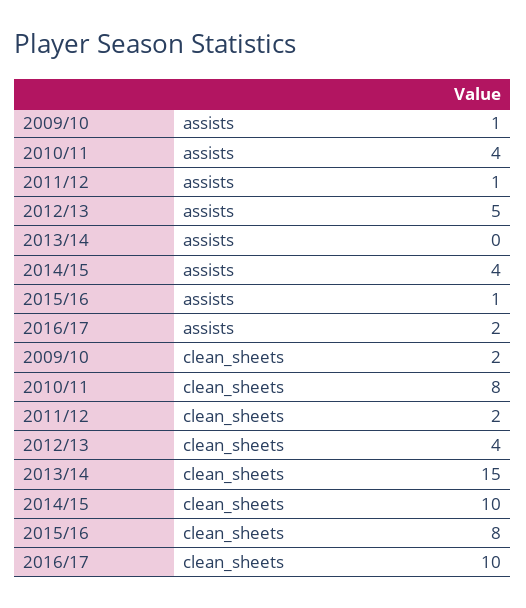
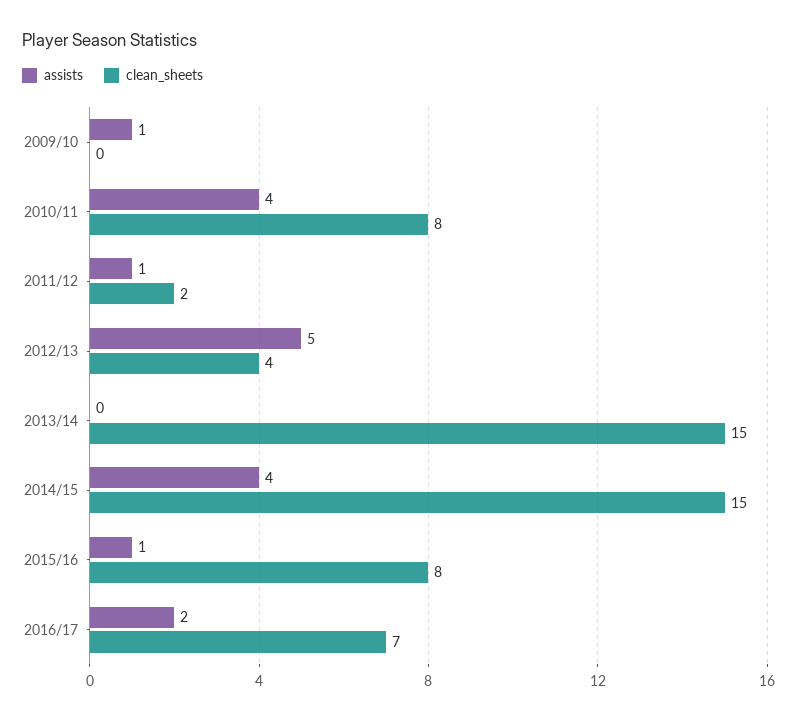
clean_sheets, 2009/10: 2 -> 0
clean_sheets, 2014/15: 10 -> 15
clean_sheets, 2016/17: 10 -> 7

